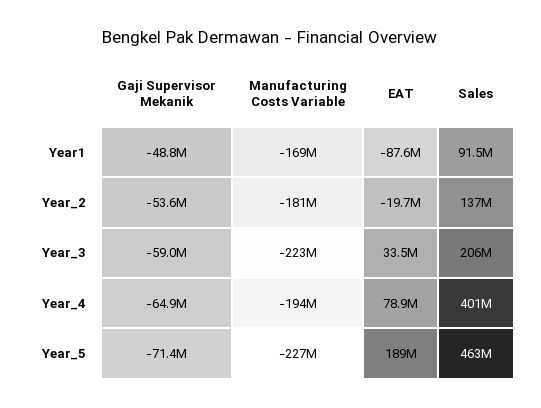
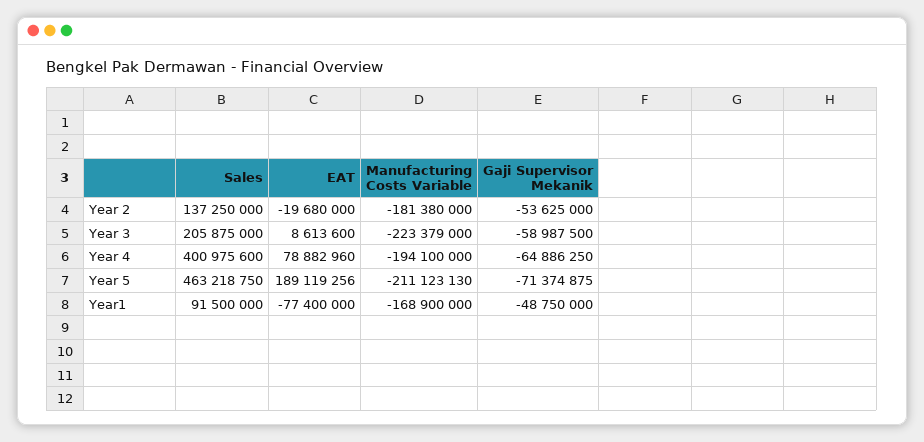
EAT, Year1: -87600000 -> -77400000
EAT, Year_3: 33500000 -> 8613600
Manufacturing Costs Variable, Year_5: -227000000 -> -211123130

